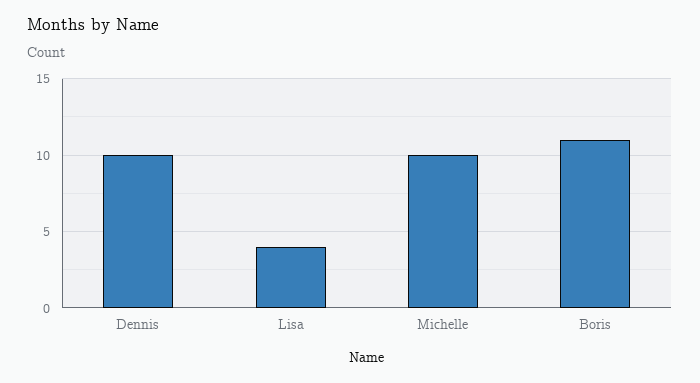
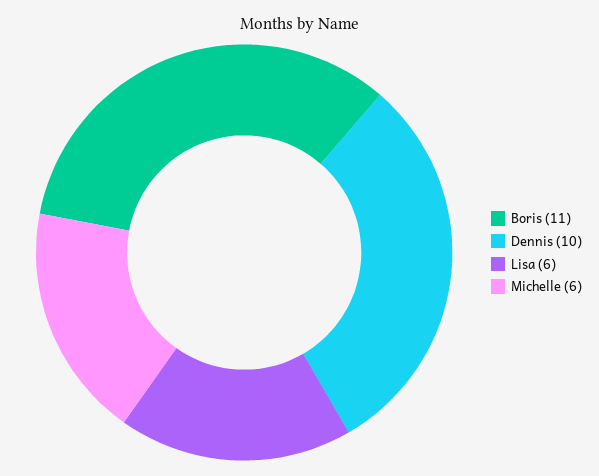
Lisa: 4 -> 6
Michelle: 10 -> 6

